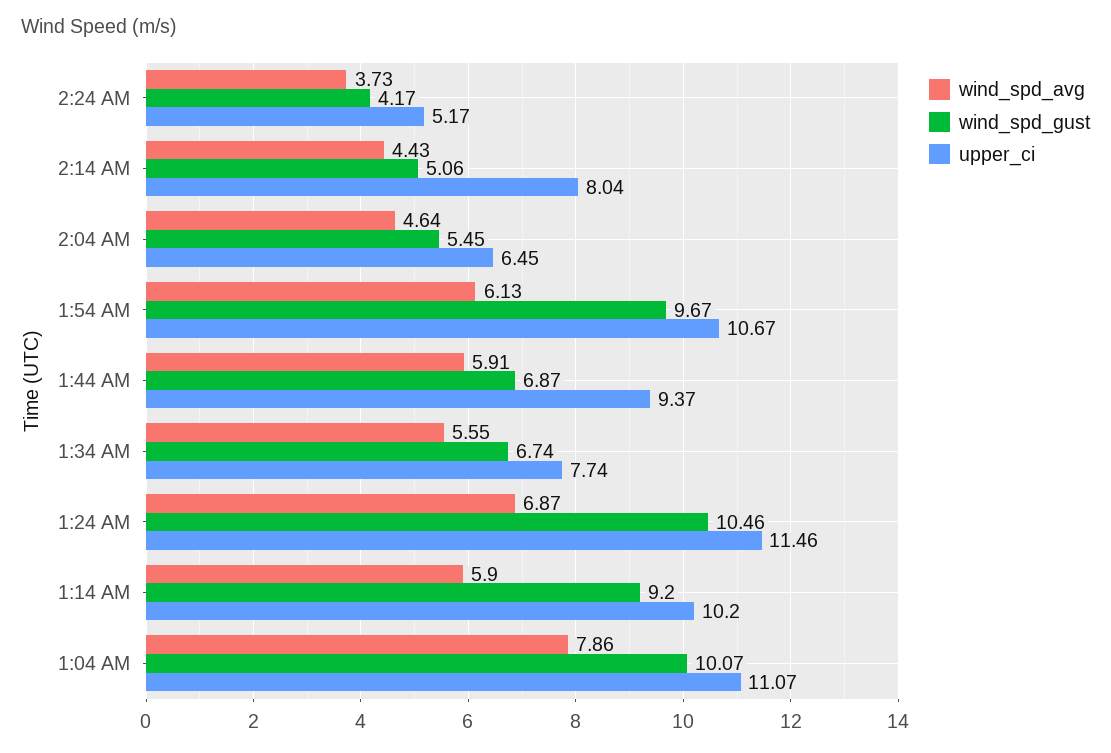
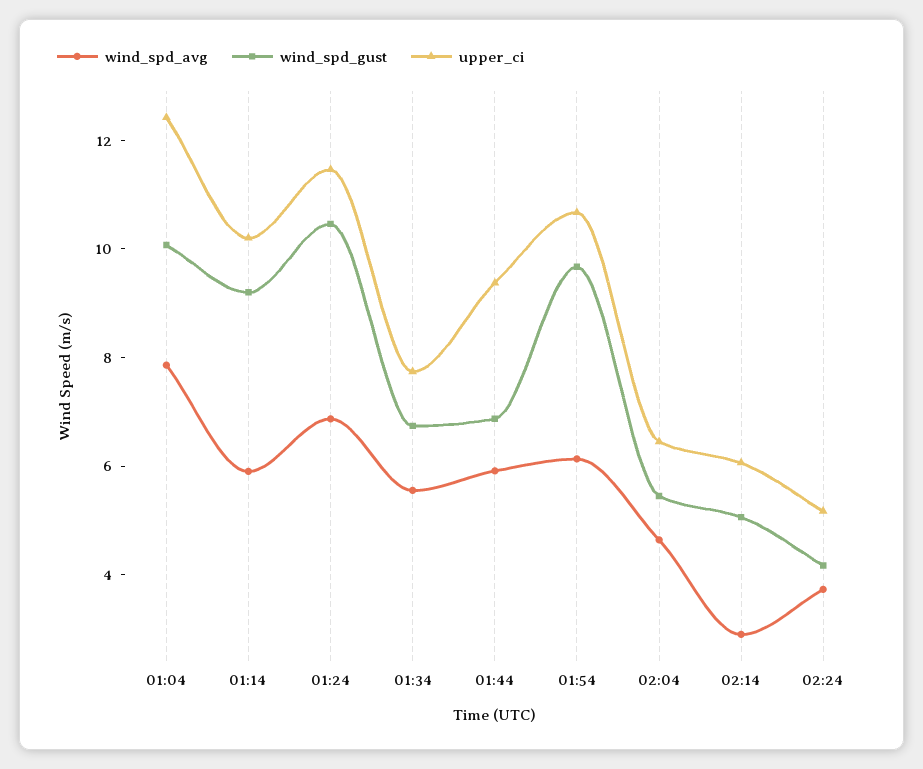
wind_spd_avg, 2:14 AM: 4.43 -> 3
upper_ci, 2:14 AM: 8.04 -> 6
upper_ci, 1:04 AM: 11.07 -> 12.5

